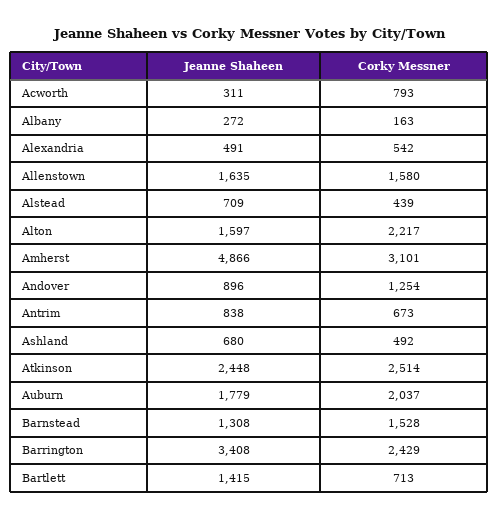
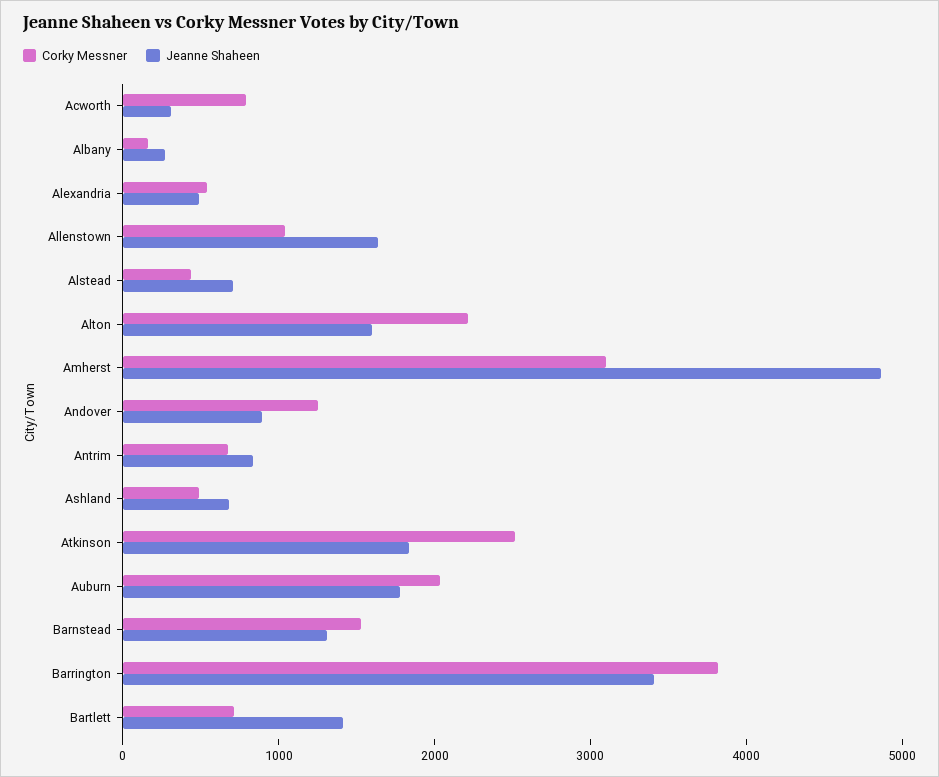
Corky Messner, Allenstown: 1580 -> 1000
Jeanne Shaheen, Atkinson: 2448 -> 1800
Corky Messner, Barrington: 2429 -> 3800

